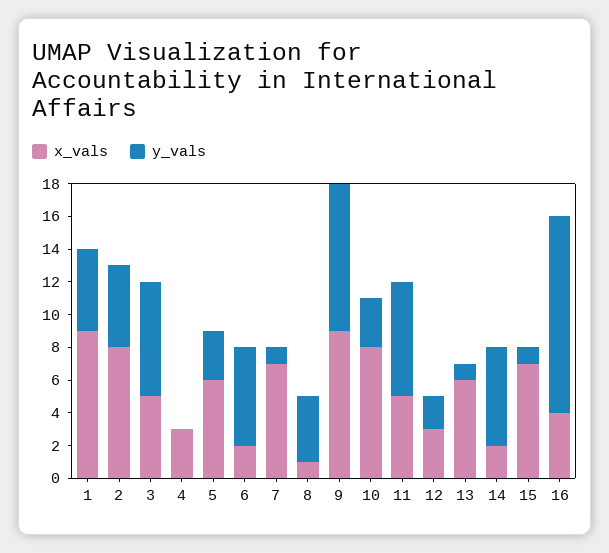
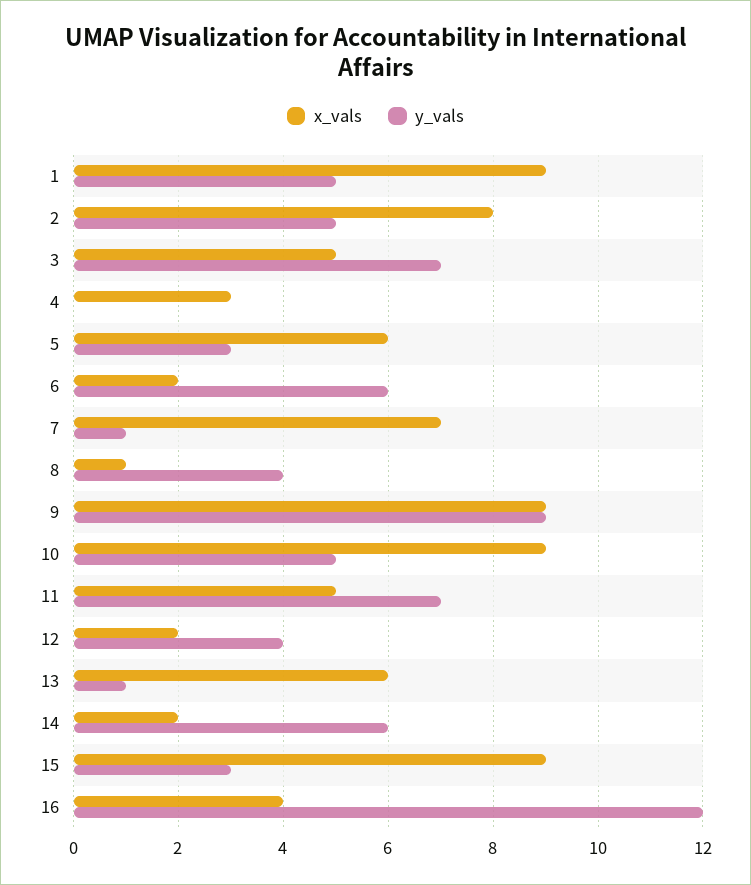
x_vals, 10: 8 -> 9
y_vals, 10: 3 -> 5
x_vals, 12: 3 -> 2
y_vals, 12: 2 -> 4
x_vals, 15: 7 -> 9
y_vals, 15: 1 -> 3

